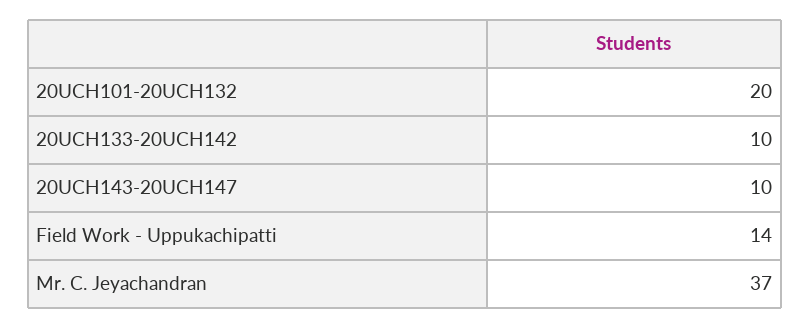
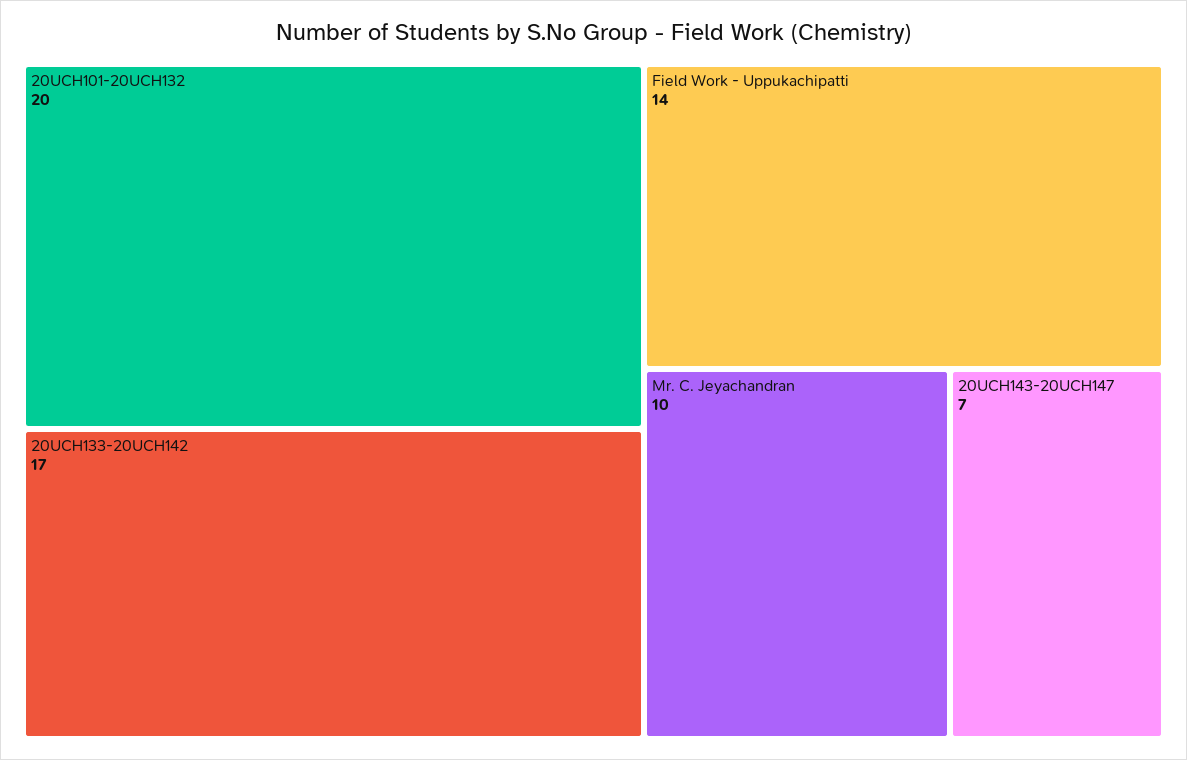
20UCH133-20UCH142: 10 -> 17
20UCH143-20UCH147: 10 -> 7
Mr. C. Jeyachandran: 37 -> 10

